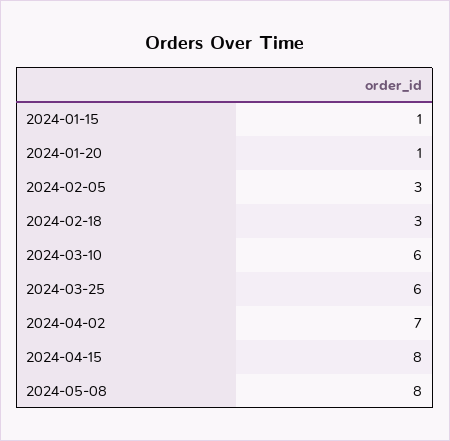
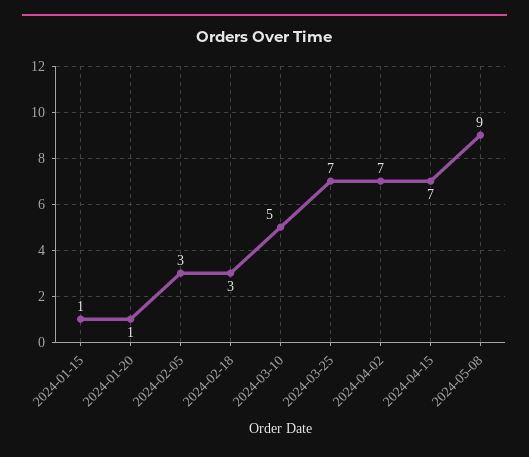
2024-03-10: 6 -> 5
2024-03-25: 6 -> 7
2024-04-15: 8 -> 7
2024-05-08: 8 -> 9

